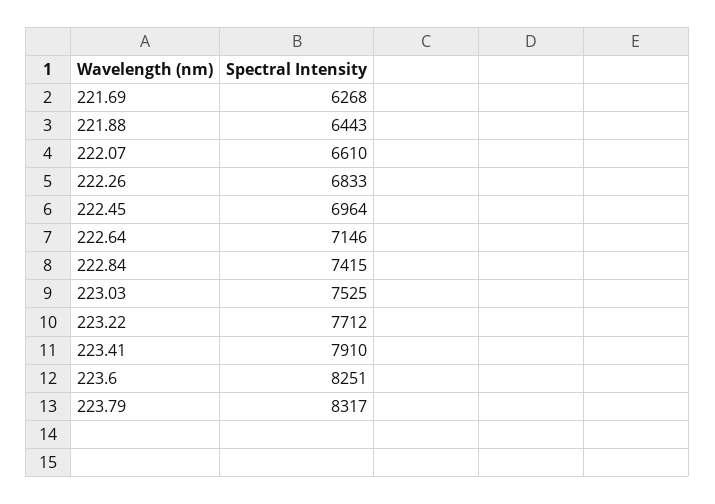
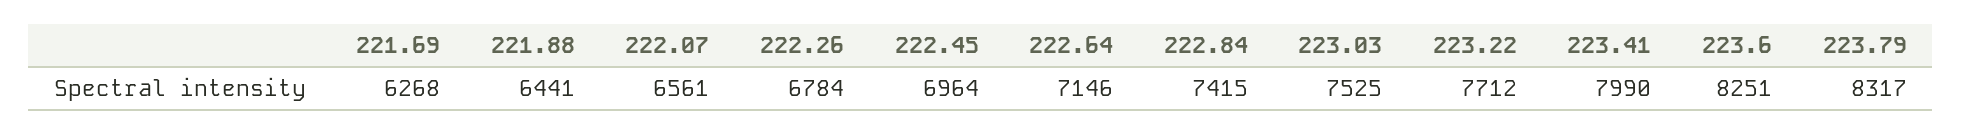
221.88: 6443 -> 6441
222.07: 6610 -> 6561
222.26: 6833 -> 6784
223.41: 7910 -> 7990

